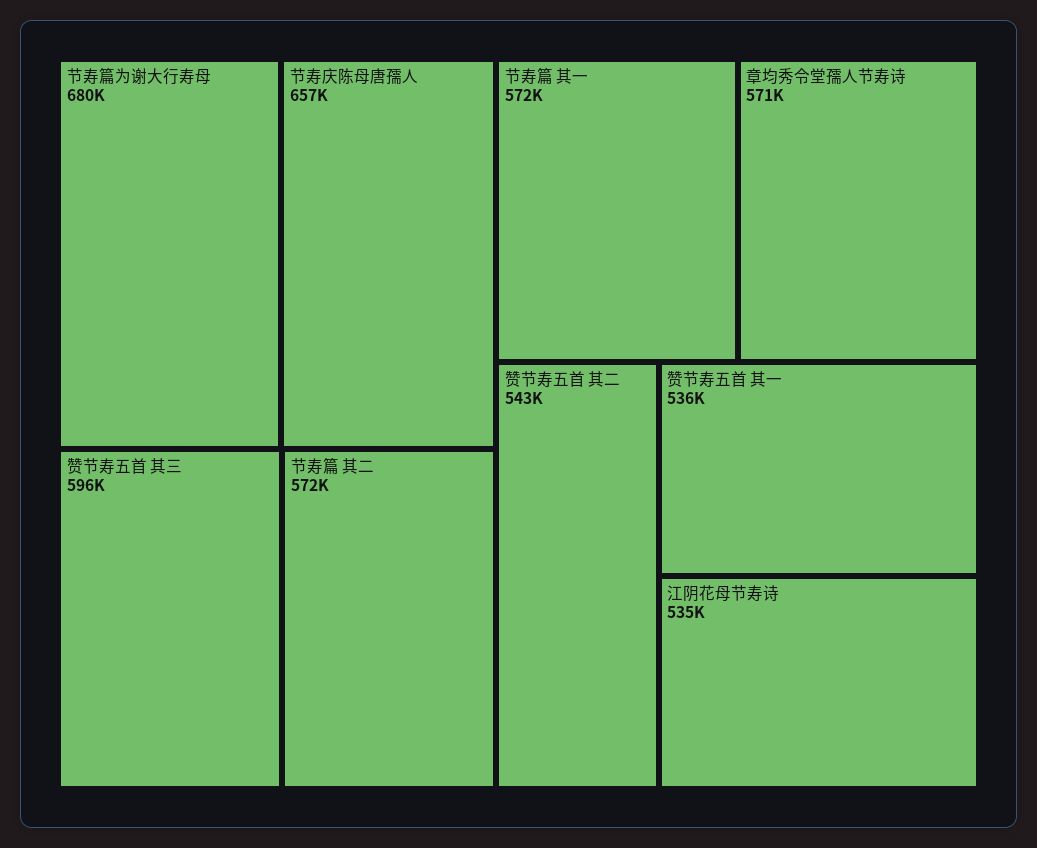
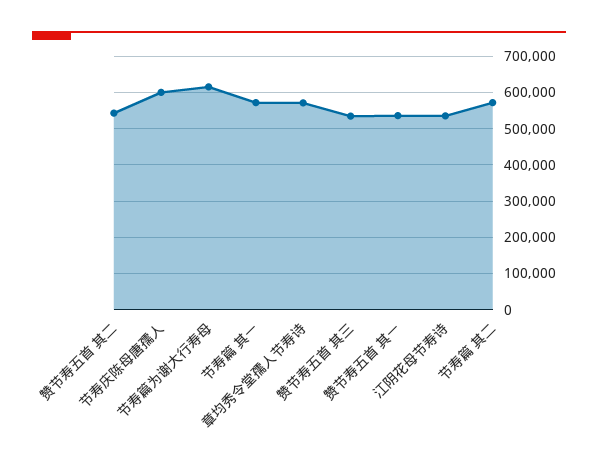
节寿篇为谢大行寿母: 680000 -> 620000
节寿庆陈母唐孺人: 657000 -> 600000
赞节寿五首 其三: 596000 -> 540000

